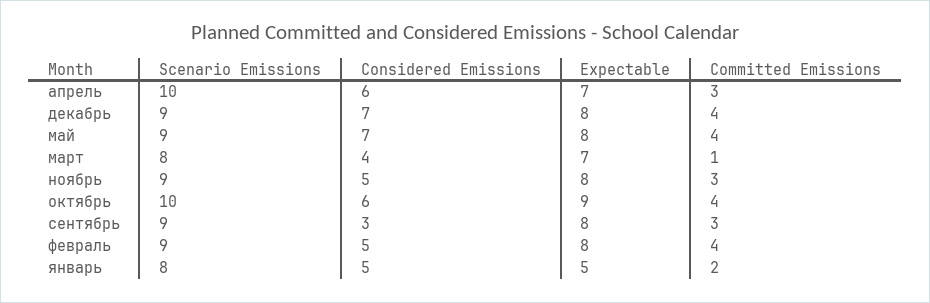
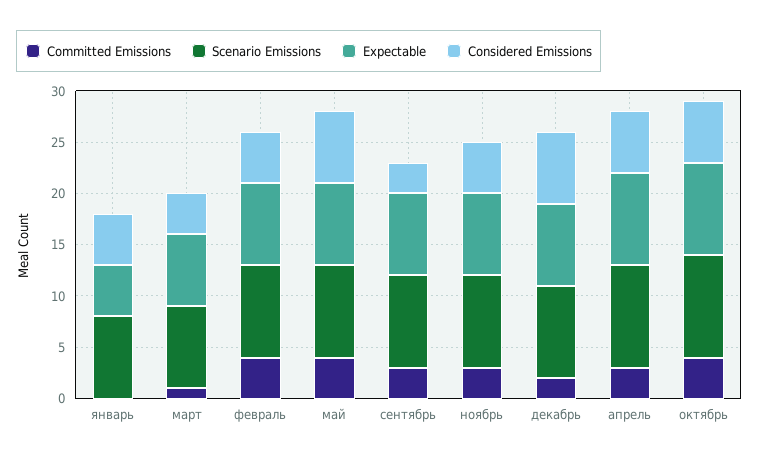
Expectable, апрель: 7 -> 9
Committed Emissions, декабрь: 4 -> 2
Committed Emissions, январь: 2 -> 0

